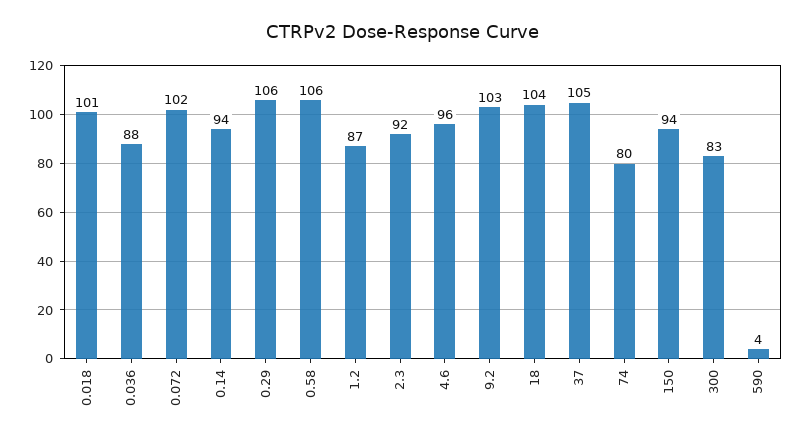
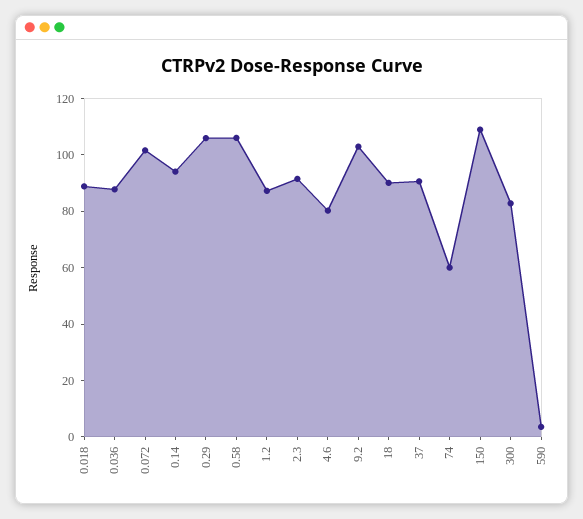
0.018: 101 -> 90
4.6: 96 -> 80
18: 104 -> 90
37: 105 -> 90
74: 80 -> 60
150: 94 -> 110

